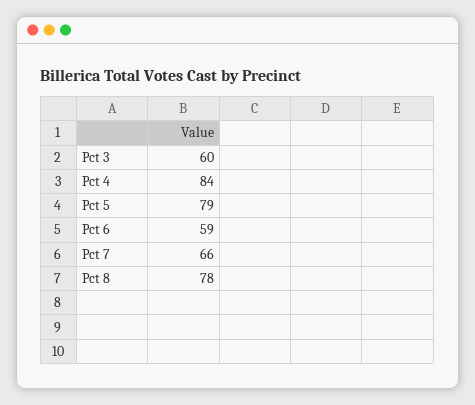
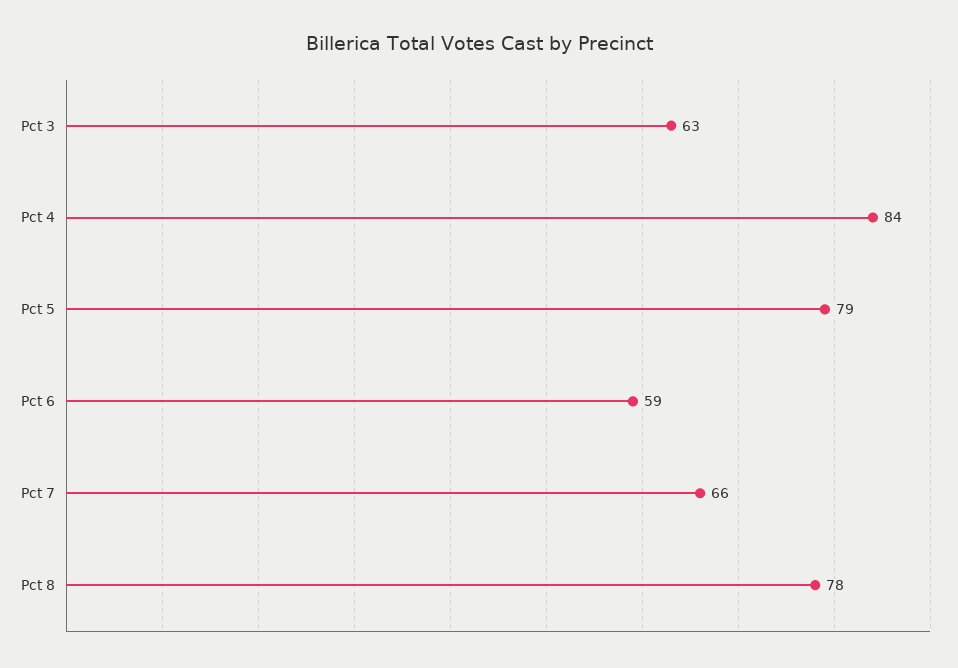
Pct 3: 60 -> 63

